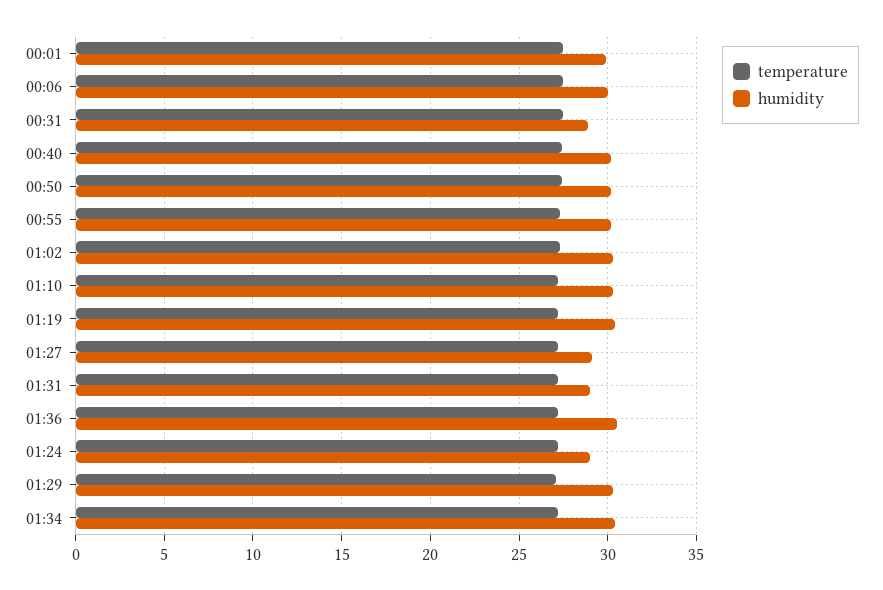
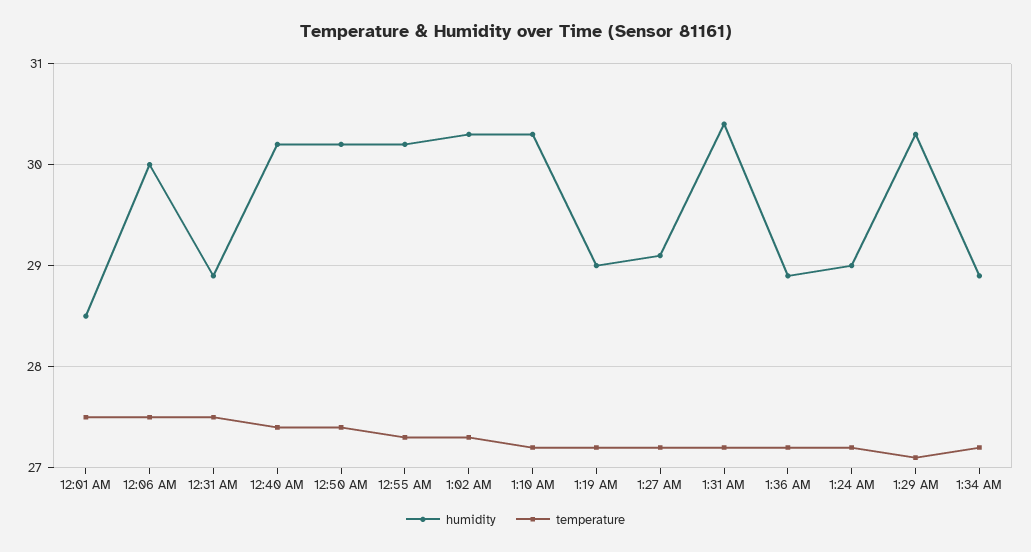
humidity, 00:01: 30 -> 28.5
humidity, 01:19: 30.5 -> 29
humidity, 01:31: 29 -> 30.4
humidity, 01:36: 30.5 -> 28.9
humidity, 01:34: 30.5 -> 28.9

